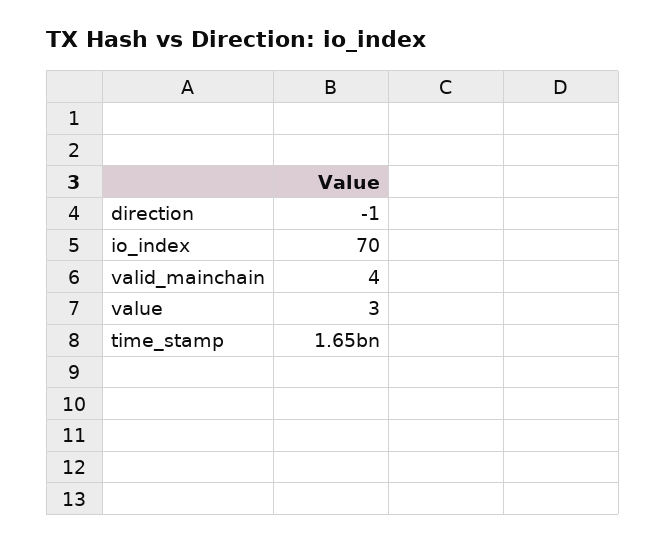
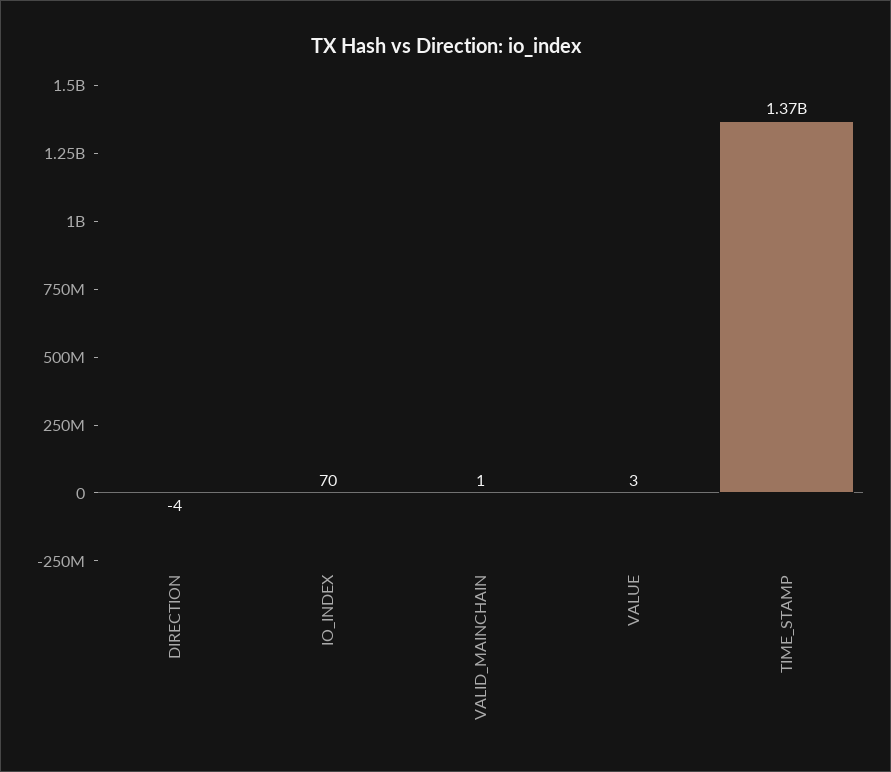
direction: -1 -> -4
valid_mainchain: 4 -> 1
time_stamp: 1650000000 -> 1370000000

